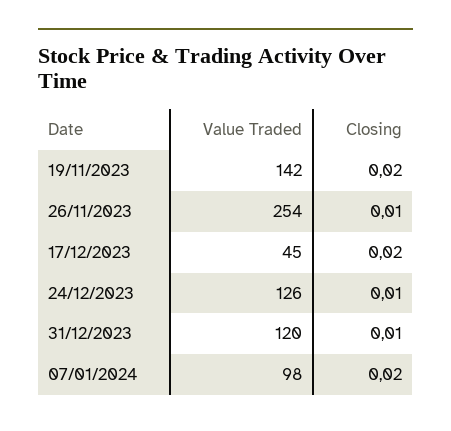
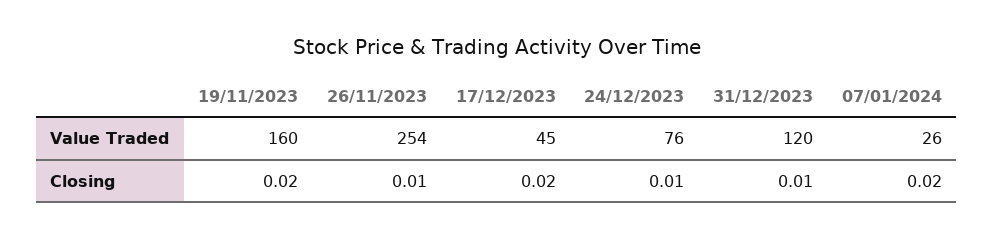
Value Traded, 19/11/2023: 142 -> 160
Value Traded, 24/12/2023: 126 -> 76
Value Traded, 07/01/2024: 98 -> 26

